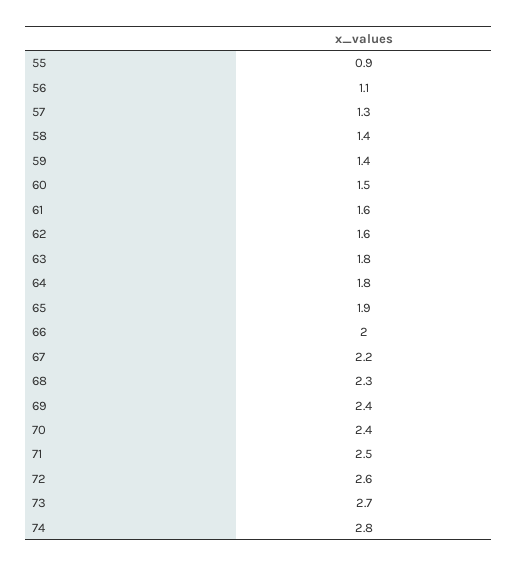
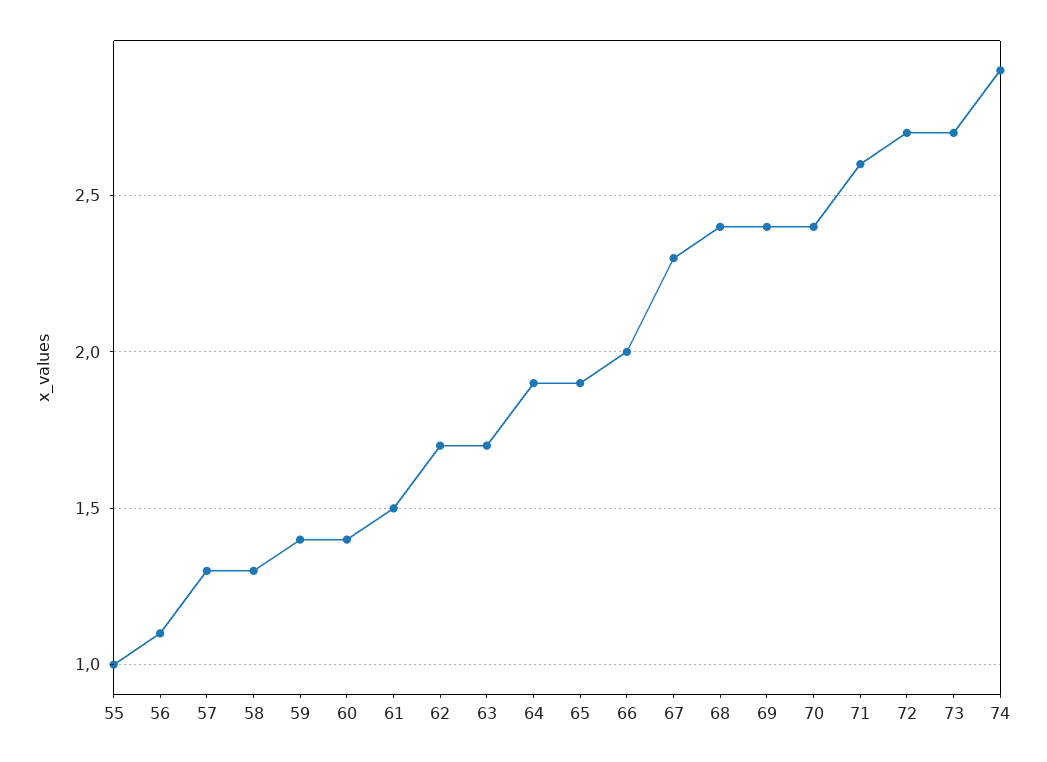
55: 0.9 -> 1
58: 1.4 -> 1.3
60: 1.5 -> 1.4
61: 1.6 -> 1.5
62: 1.6 -> 1.7
63: 1.8 -> 1.7
64: 1.8 -> 1.9
67: 2.2 -> 2.3
68: 2.3 -> 2.4
71: 2.5 -> 2.6
72: 2.6 -> 2.7
74: 2.8 -> 2.9

